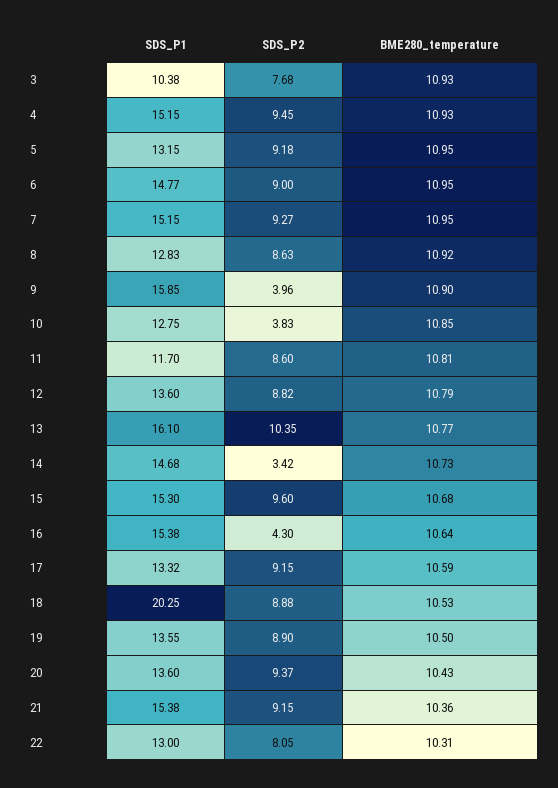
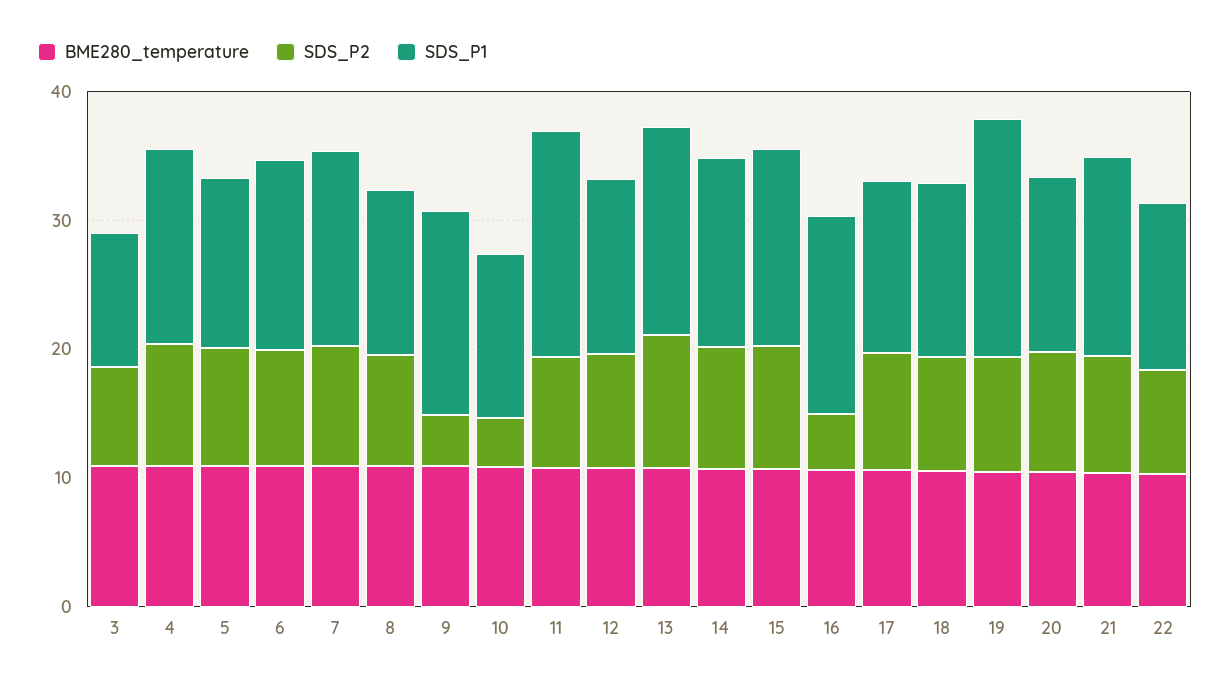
SDS_P1, 11: 11.7 -> 18
SDS_P2, 14: 3.42 -> 10
SDS_P1, 18: 20.25 -> 14
SDS_P1, 19: 13.55 -> 18

